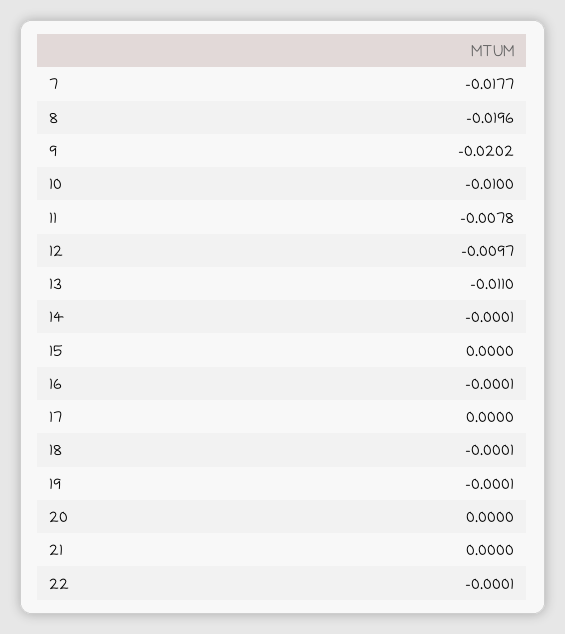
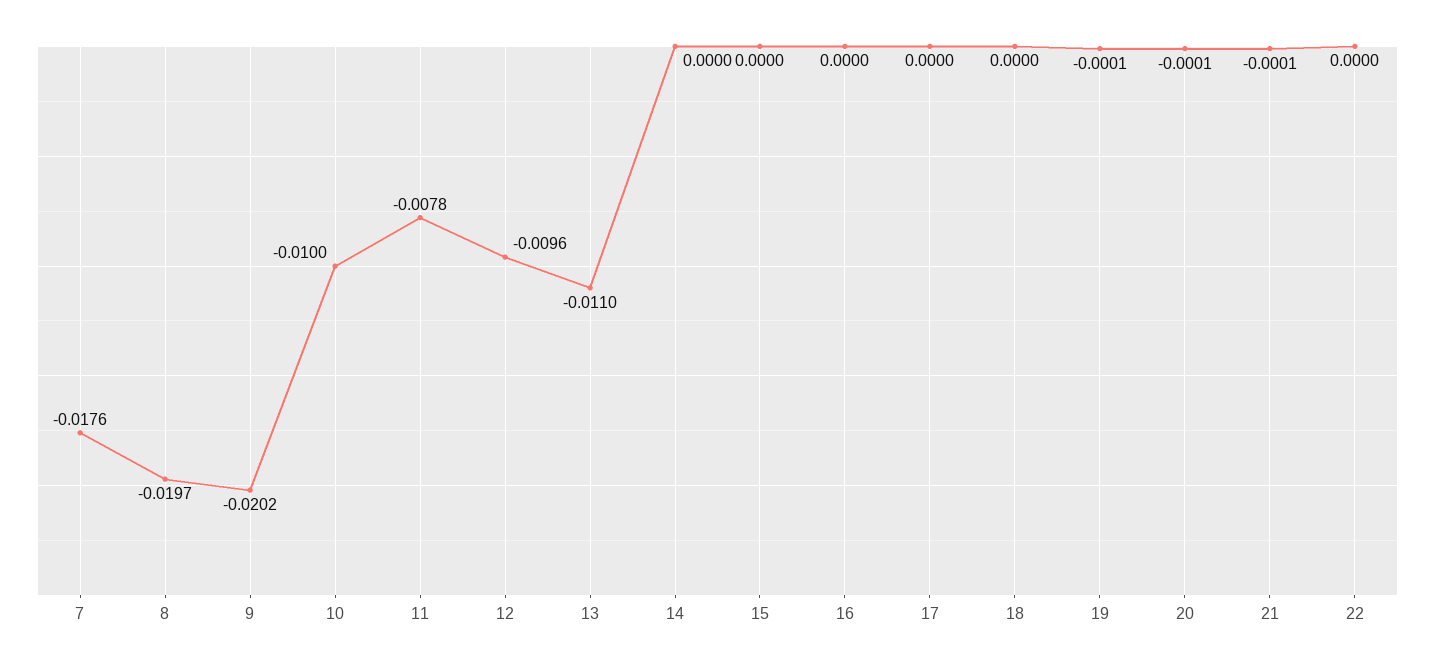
7: -0.0177 -> -0.0176
8: -0.0196 -> -0.0197
12: -0.0097 -> -0.0096
14: -0.0001 -> 0
16: -0.0001 -> 0
18: -0.0001 -> 0
20: 0 -> -0.0001
21: 0 -> -0.0001
22: -0.0001 -> 0

